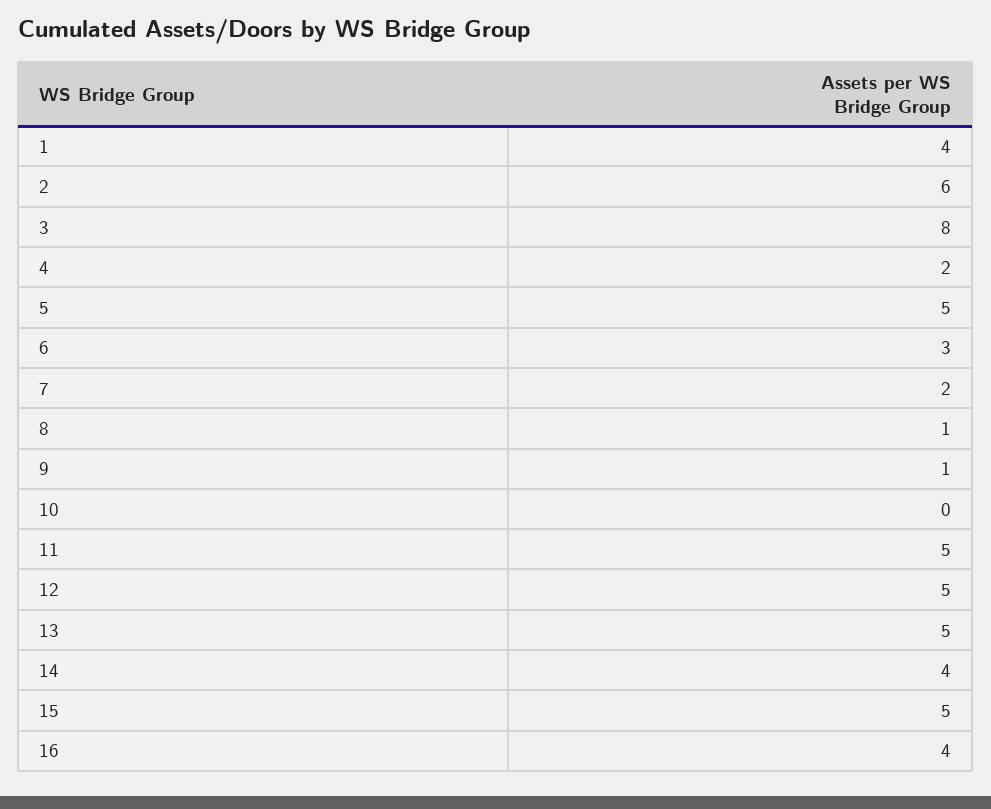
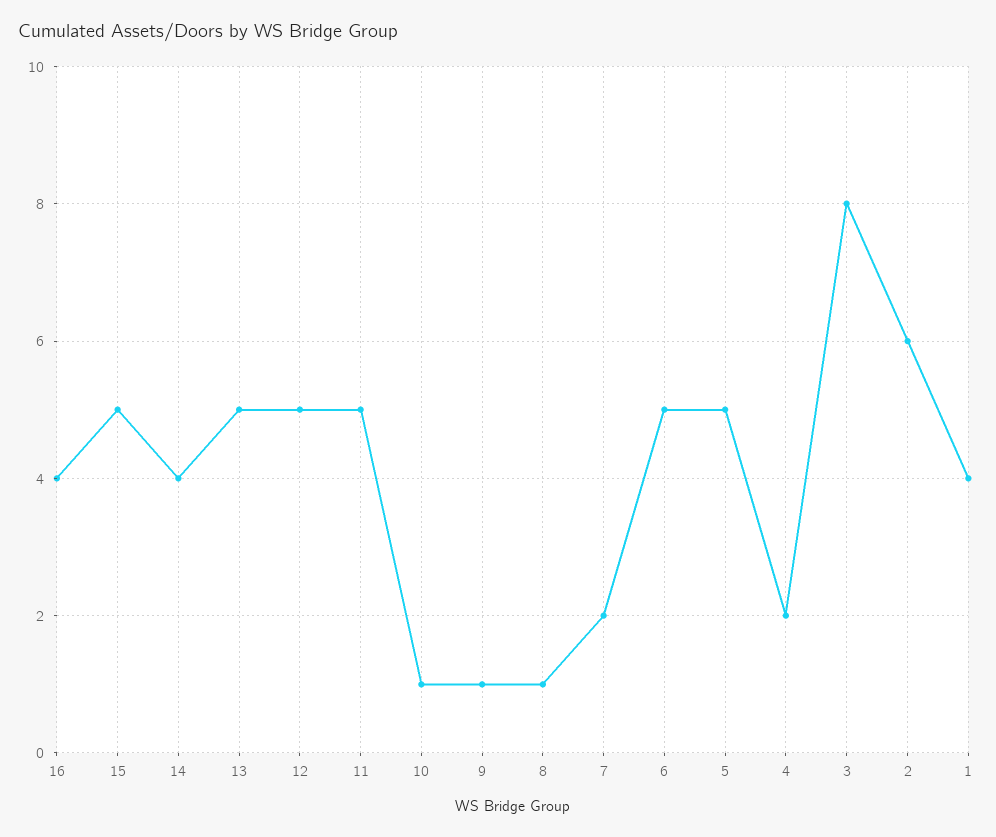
6: 3 -> 5
10: 0 -> 1

